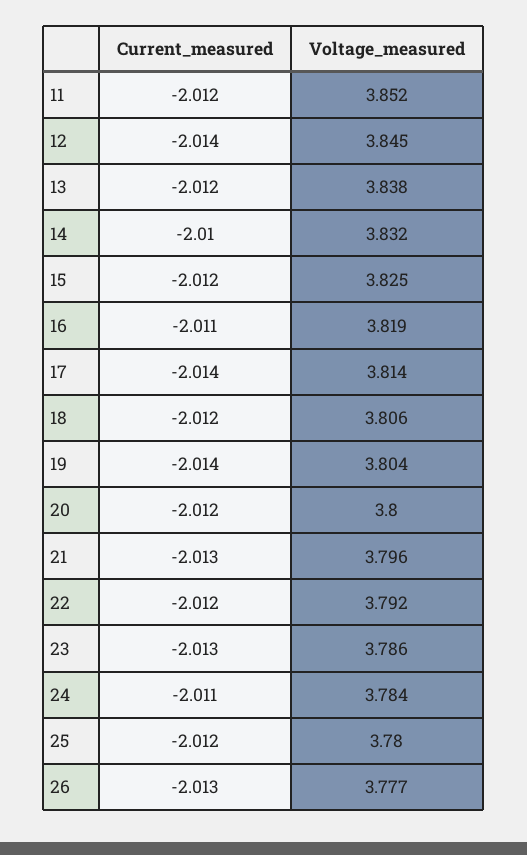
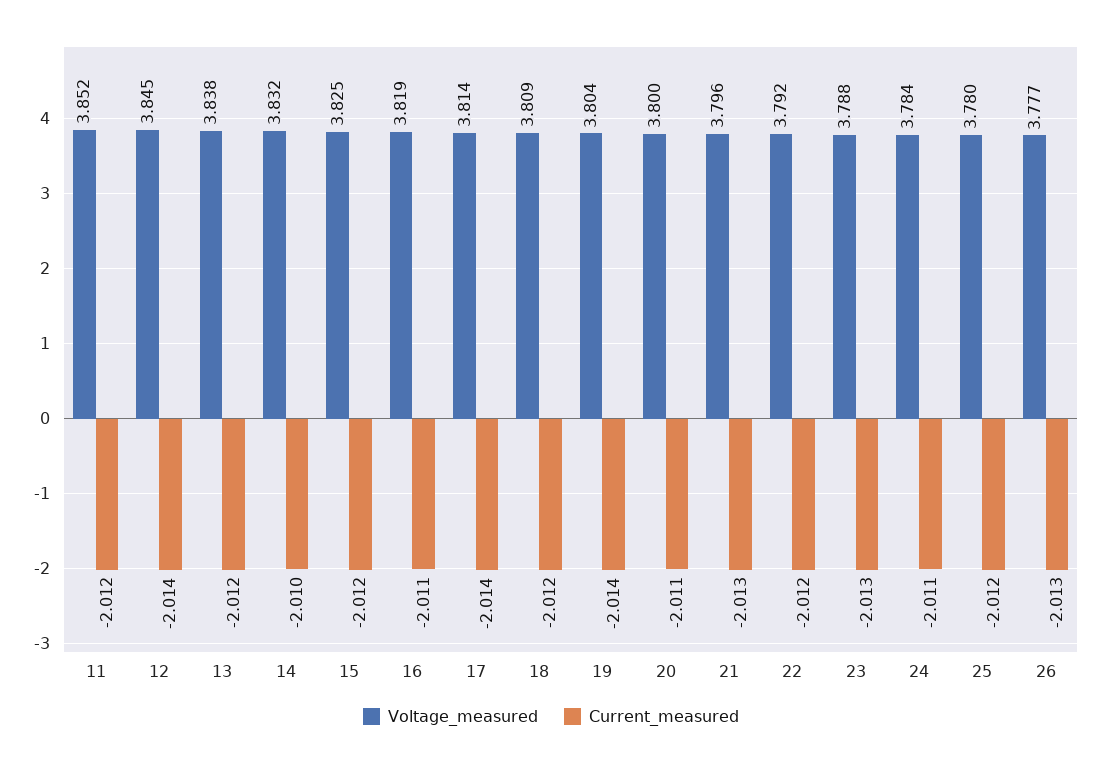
Voltage_measured, 18: 3.806 -> 3.809
Current_measured, 20: -2.012 -> -2.011
Voltage_measured, 23: 3.786 -> 3.788

